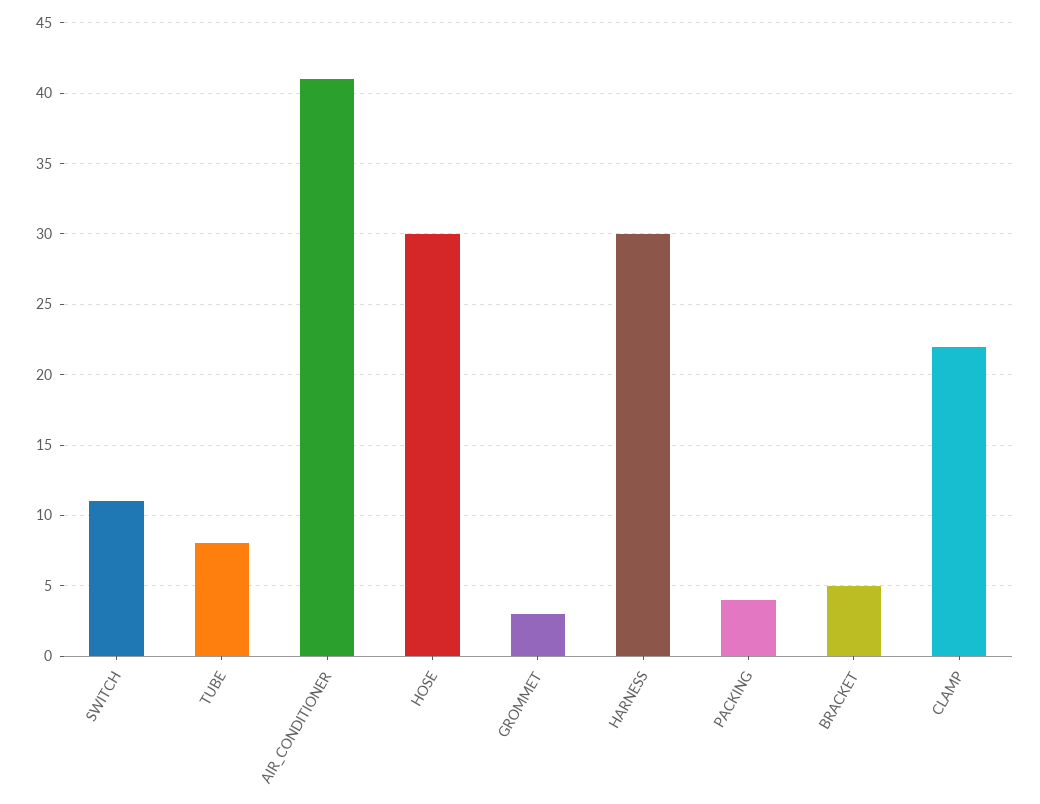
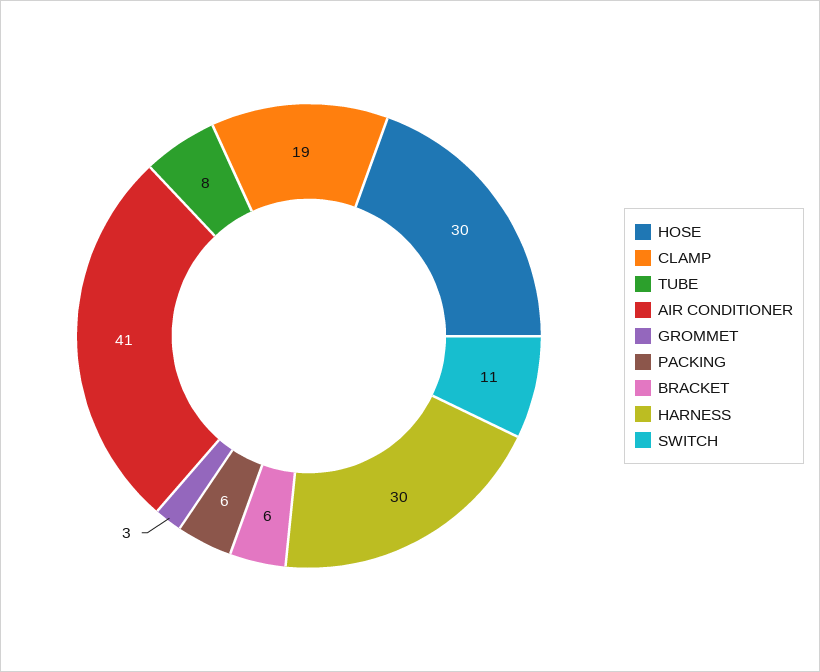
PACKING: 4 -> 6
BRACKET: 5 -> 6
CLAMP: 22 -> 19

